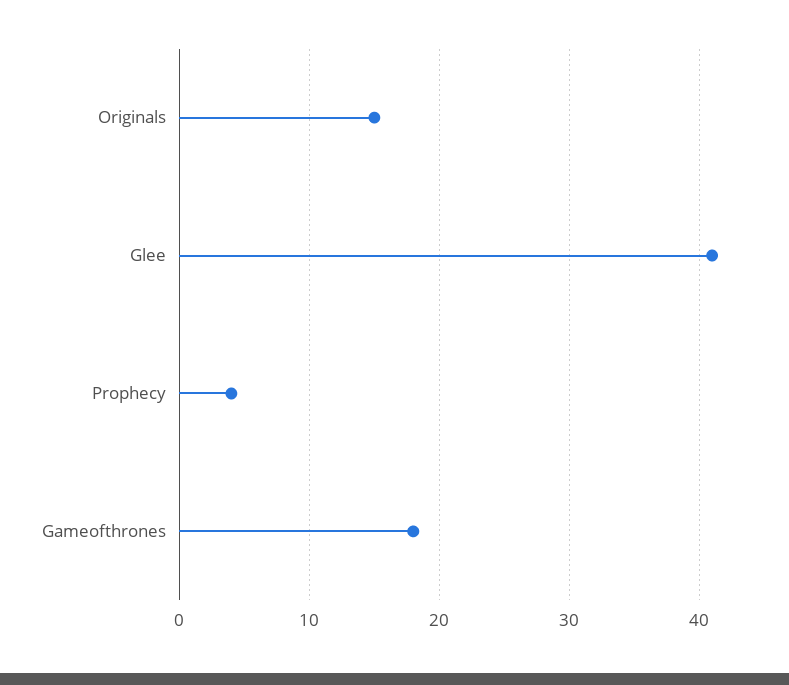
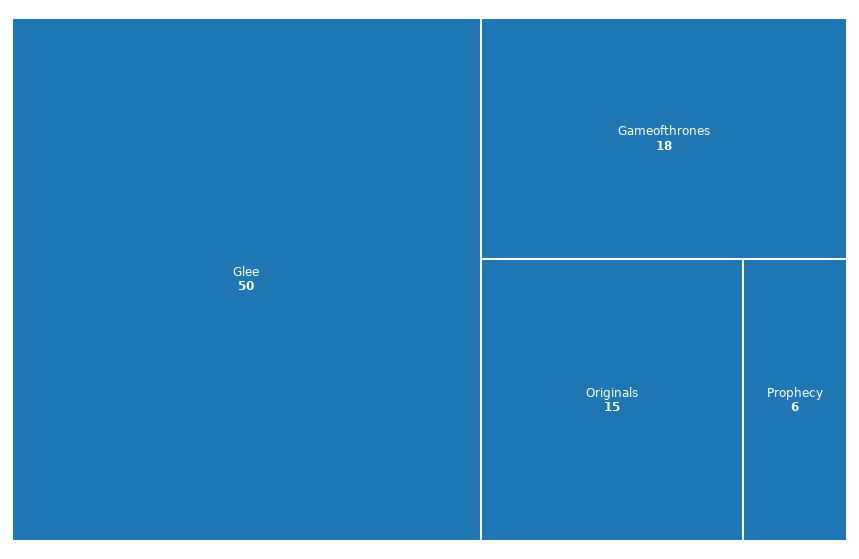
Glee: 41 -> 50
Prophecy: 4 -> 6

